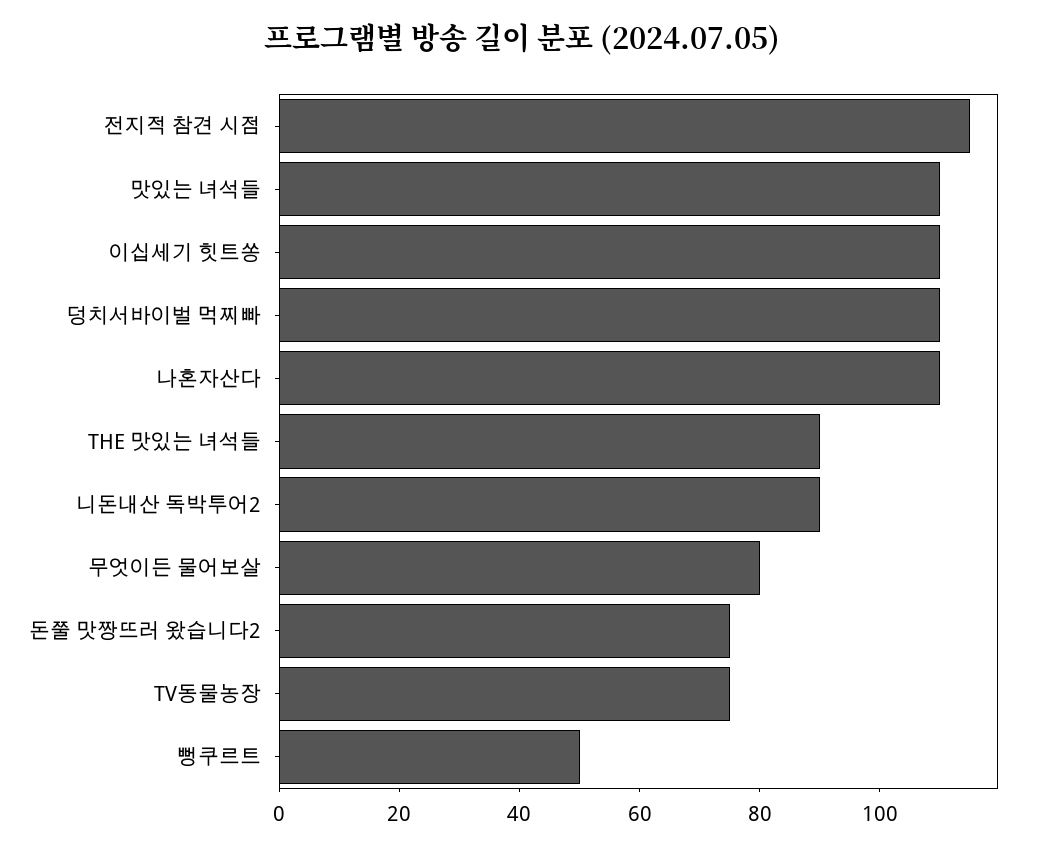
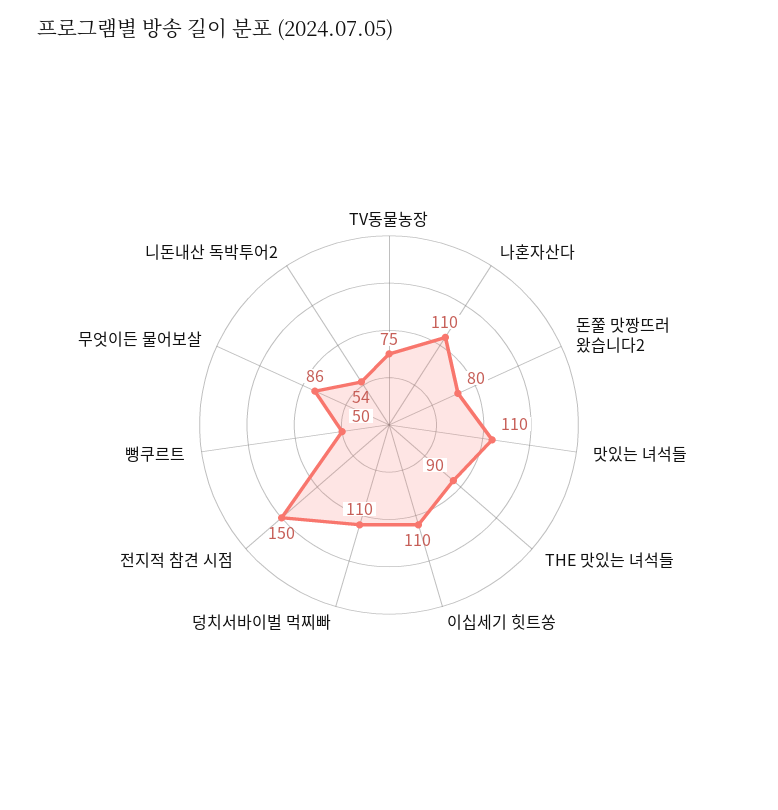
전지적 참견 시점: 115 -> 150
니돈내산 독박투어2: 90 -> 54
무엇이든 물어보살: 80 -> 86
돈쭐 맛짱뜨러 왔습니다2: 75 -> 80

